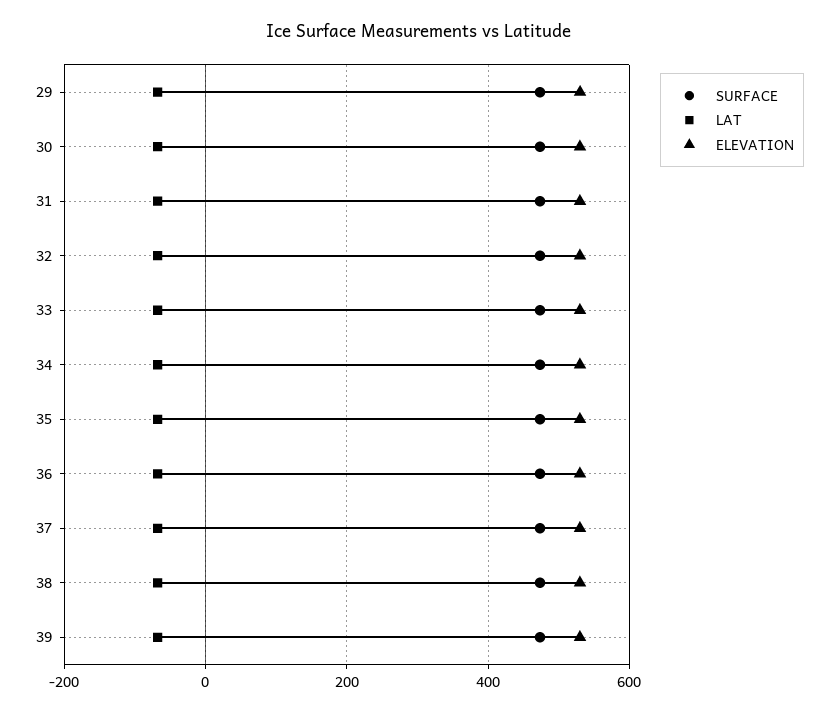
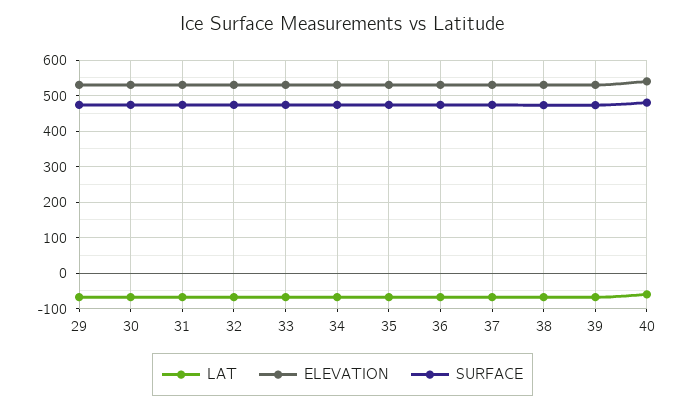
LAT, 40: none -> -60
ELEVATION, 40: none -> 540
SURFACE, 40: none -> 480

